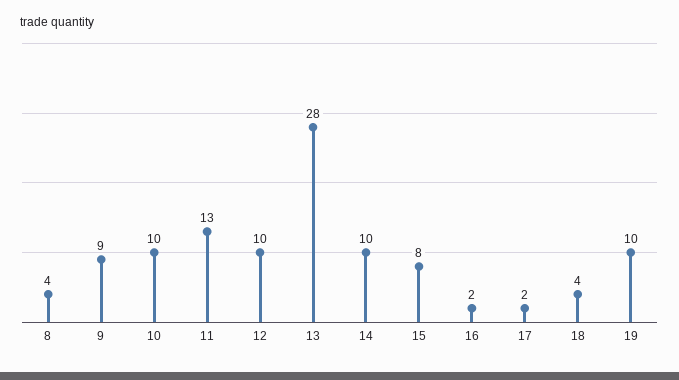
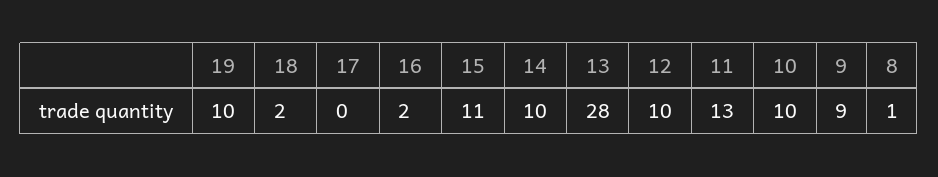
8: 4 -> 1
15: 8 -> 11
17: 2 -> 0
18: 4 -> 2

